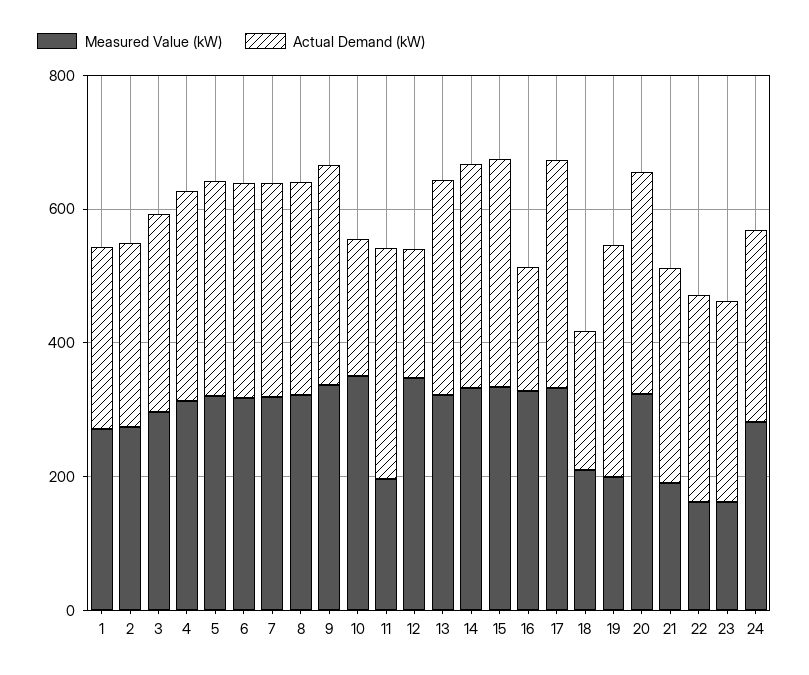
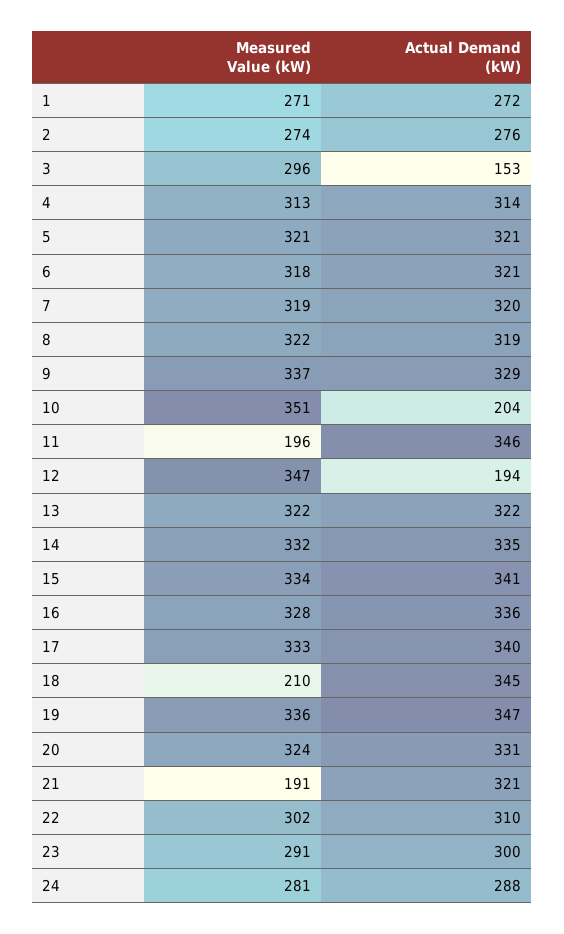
Actual Demand (kW), 3: 300 -> 153
Actual Demand (kW), 16: 200 -> 336
Actual Demand (kW), 18: 200 -> 345
Measured Value (kW), 19: 200 -> 336
Measured Value (kW), 22: 150 -> 302
Measured Value (kW), 23: 150 -> 291

